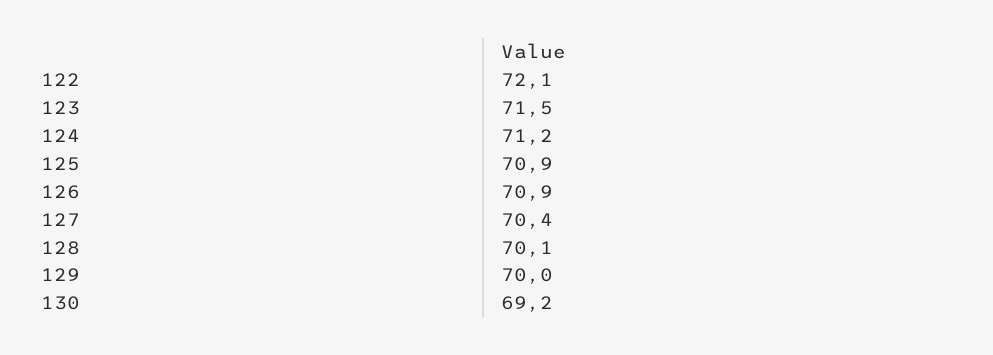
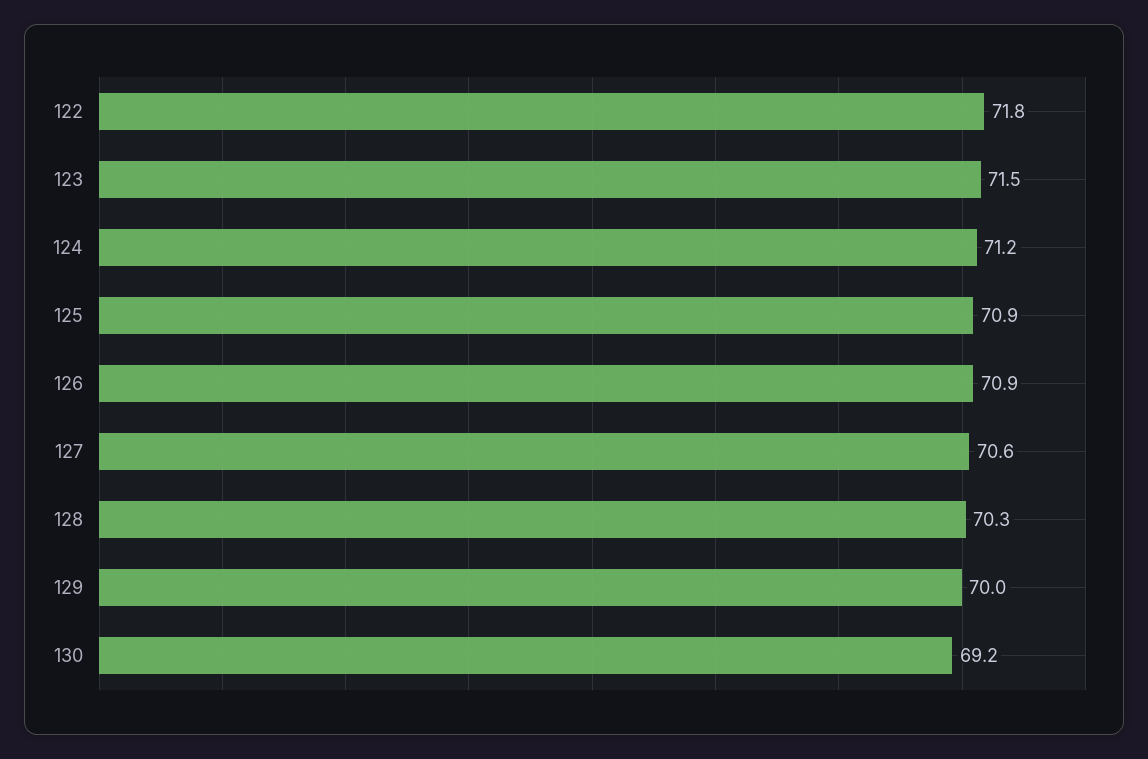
122: 72.1 -> 71.8
127: 70.4 -> 70.6
128: 70.1 -> 70.3

